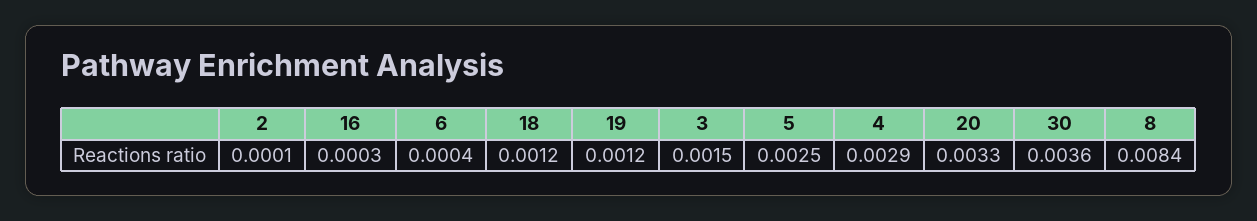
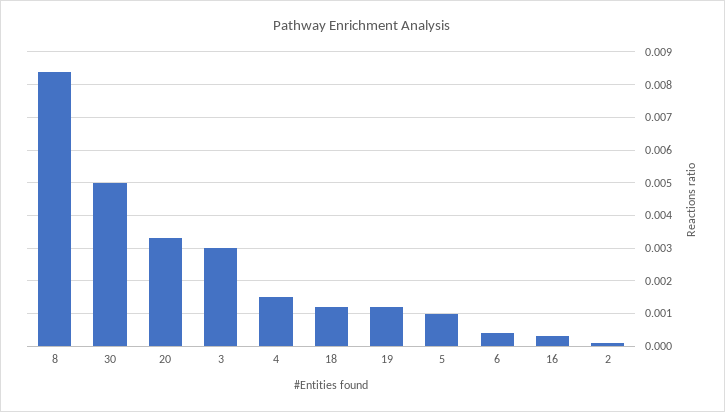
3: 0.0015 -> 0.003
5: 0.0025 -> 0.001
4: 0.0029 -> 0.0015
30: 0.0036 -> 0.005

